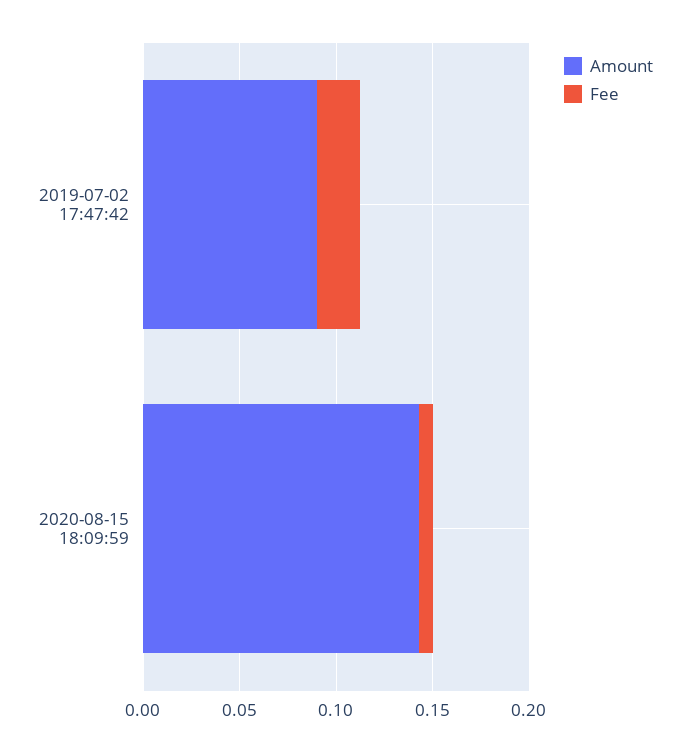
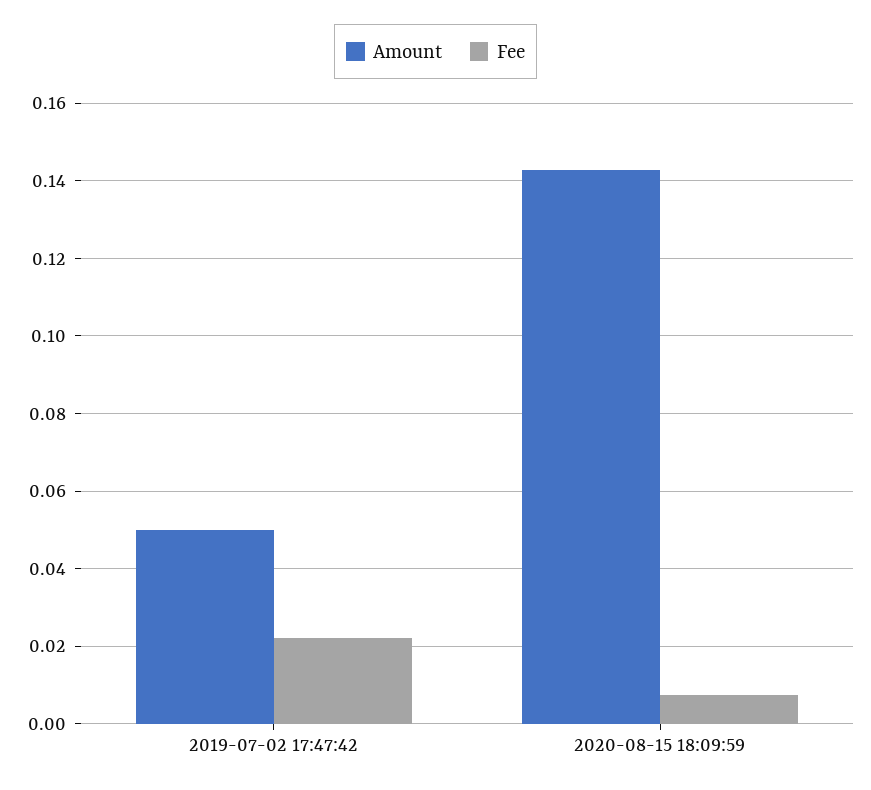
Amount, 2019-07-02 17:47:42: 0.09 -> 0.05

